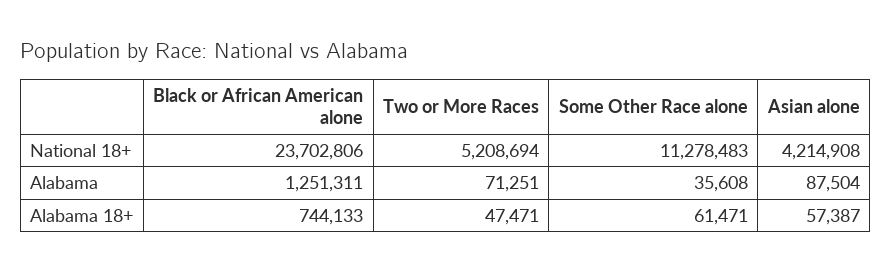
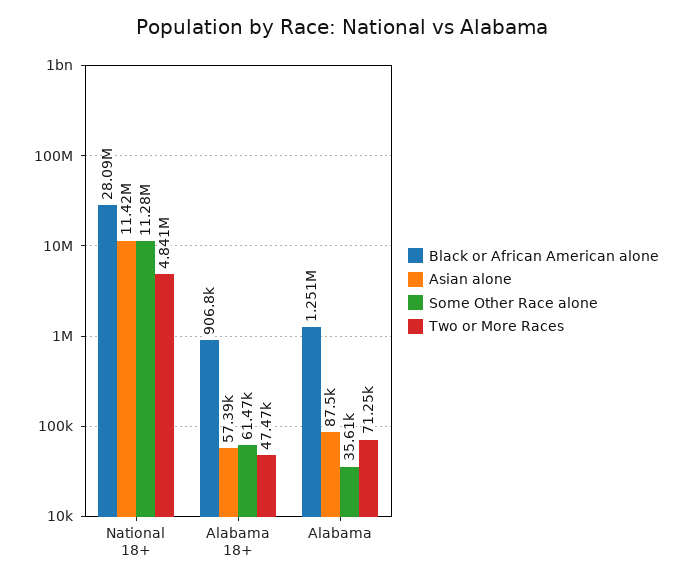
Black or African American alone, National 18+: 23702806 -> 28090000
Two or More Races, National 18+: 5208694 -> 4841000
Asian alone, National 18+: 4214908 -> 11420000
Black or African American alone, Alabama 18+: 744133 -> 906800

